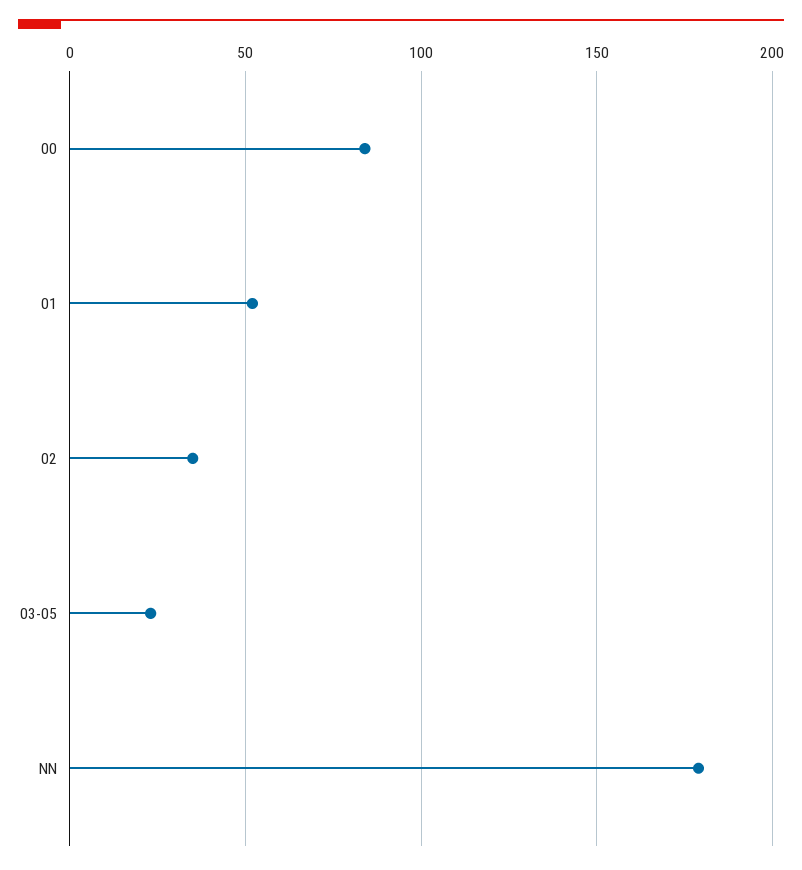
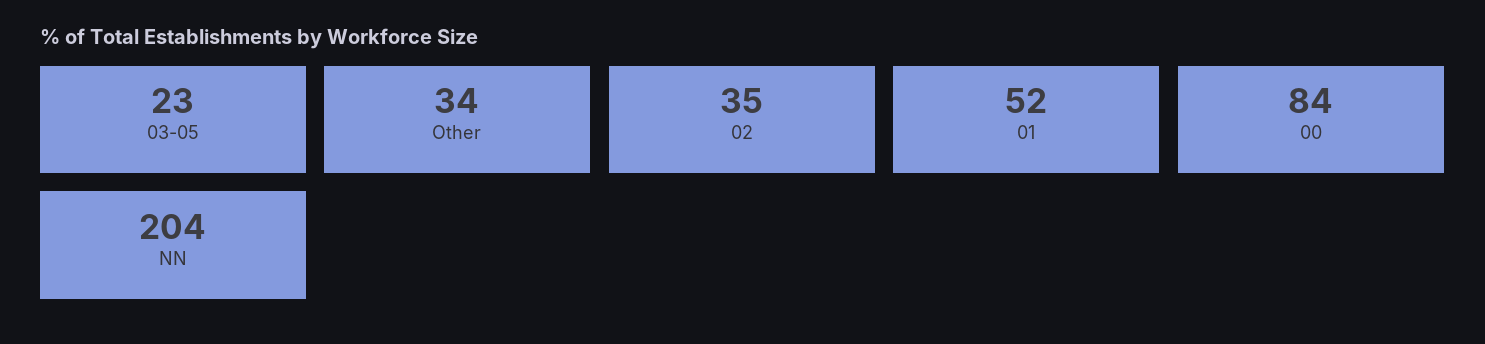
NN: 180 -> 204
Other: none -> 34

